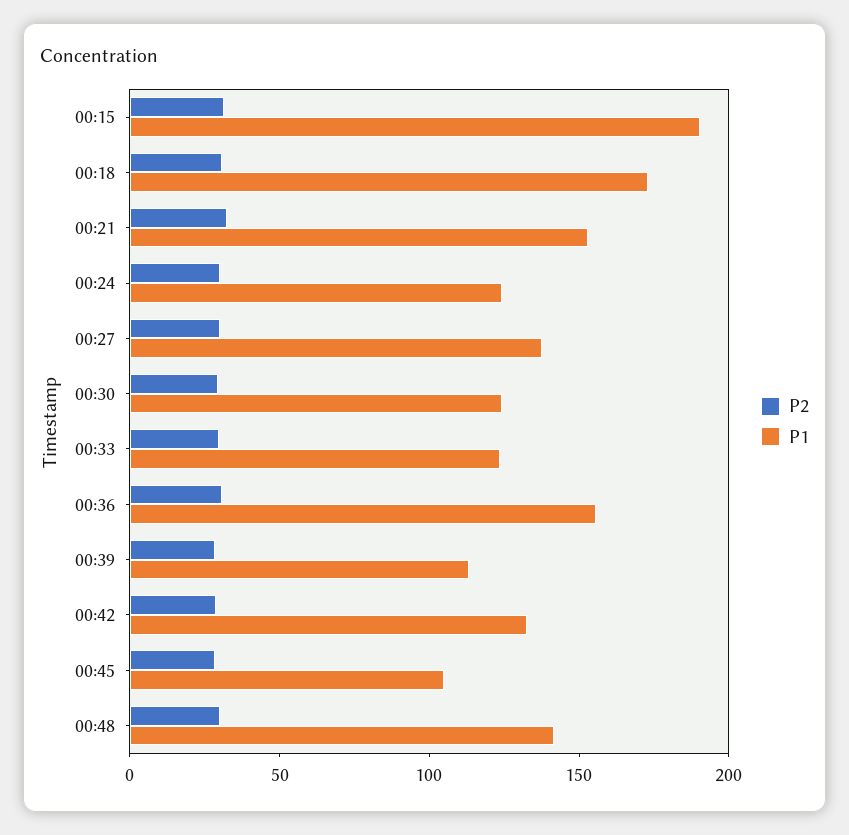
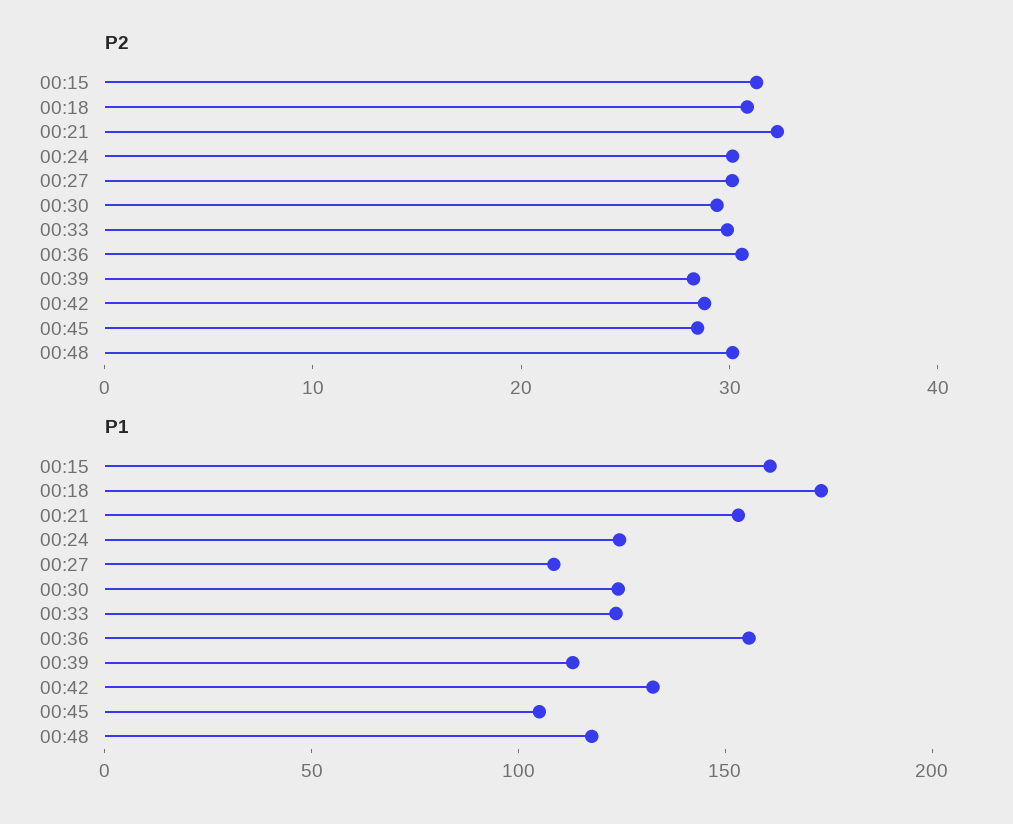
P1, 00:15: 190 -> 160
P1, 00:27: 140 -> 110
P1, 00:48: 140 -> 120

